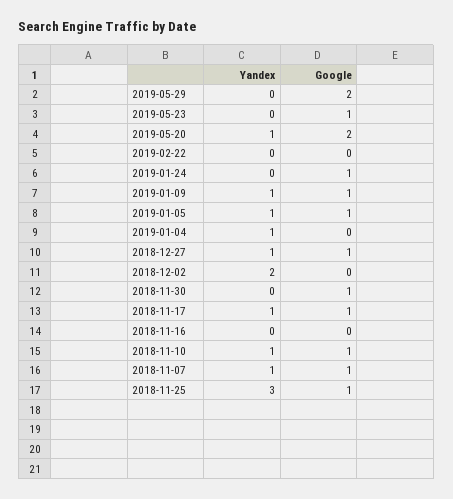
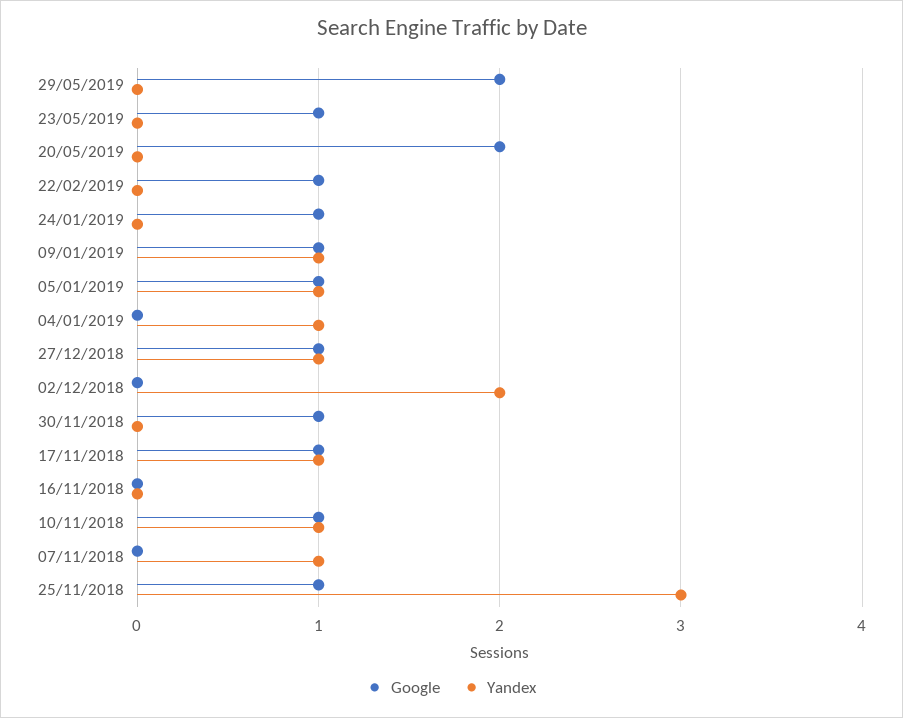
Yandex, 2019-05-20: 1 -> 0
Google, 2019-02-22: 0 -> 1
Google, 2018-11-07: 1 -> 0

